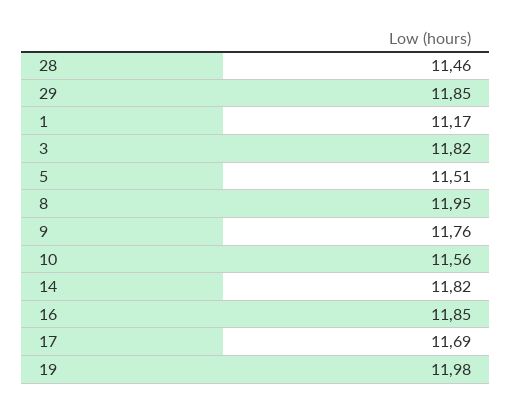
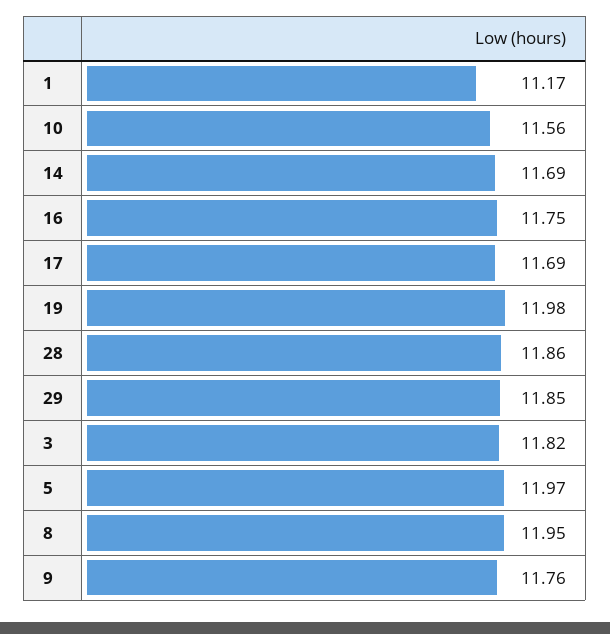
28: 11.46 -> 11.86
5: 11.51 -> 11.97
14: 11.82 -> 11.69
16: 11.85 -> 11.75

